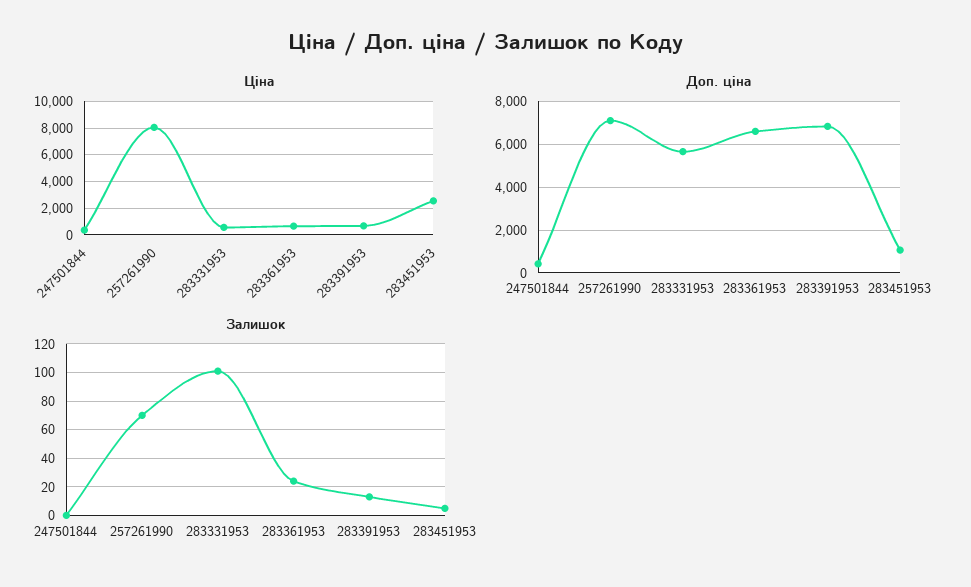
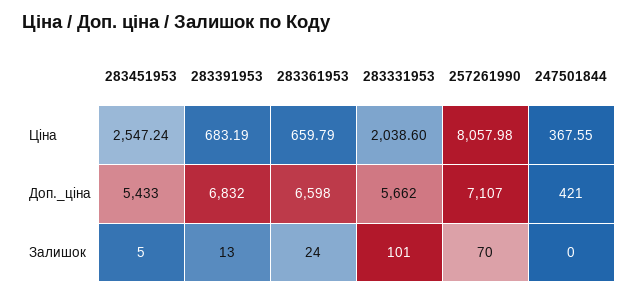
Ціна, 283331953: 500 -> 2038.6
Доп. ціна, 283451953: 1000 -> 5433

